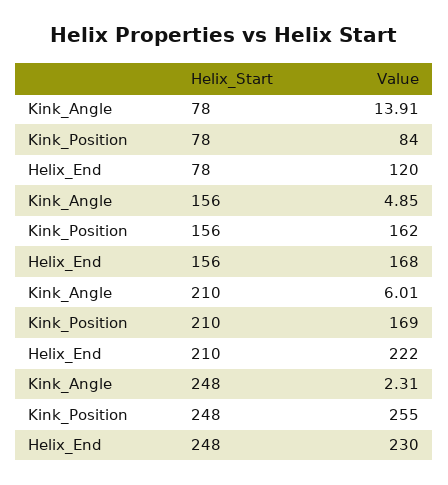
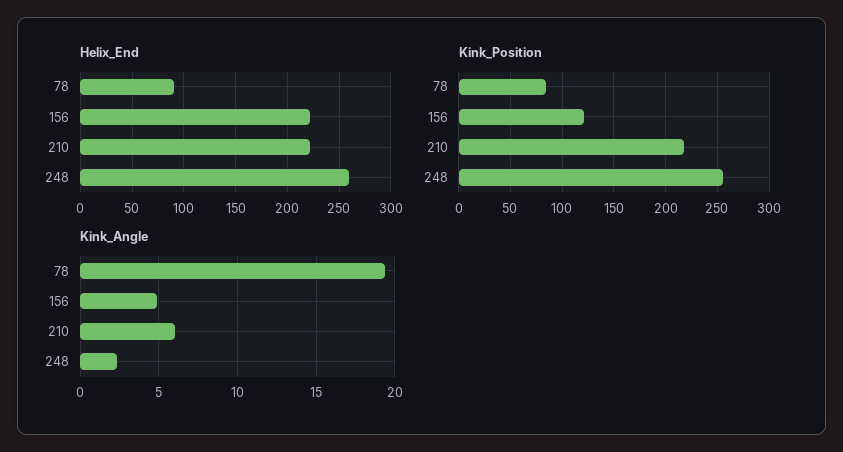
Kink_Angle, 78: 13.91 -> 19.5
Helix_End, 78: 120 -> 90
Kink_Position, 156: 162 -> 120
Helix_End, 156: 168 -> 220
Kink_Position, 210: 169 -> 220
Helix_End, 248: 230 -> 260

